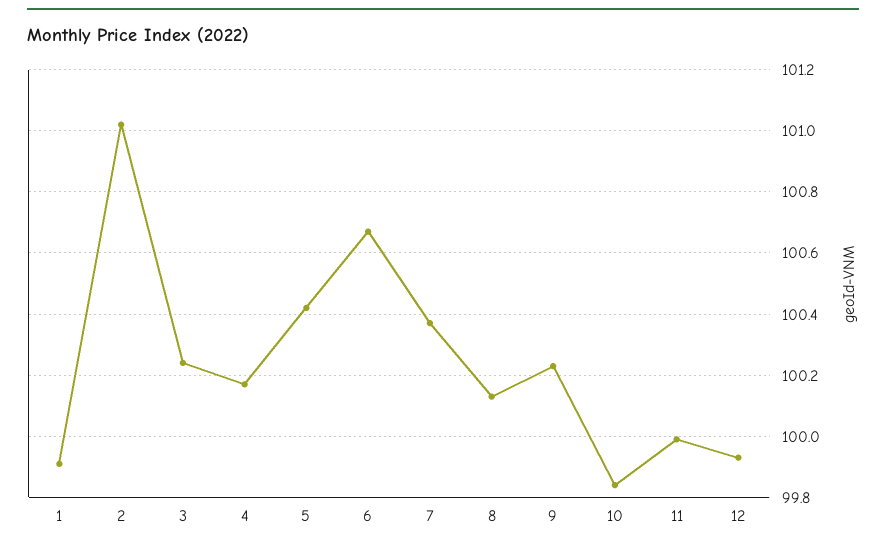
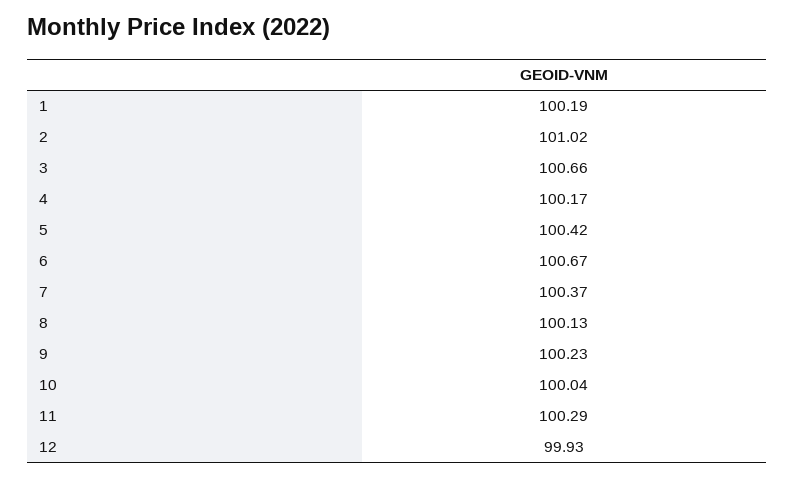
1: 99.9 -> 100.19
3: 100.25 -> 100.66
10: 99.85 -> 100.04
11: 100 -> 100.29

